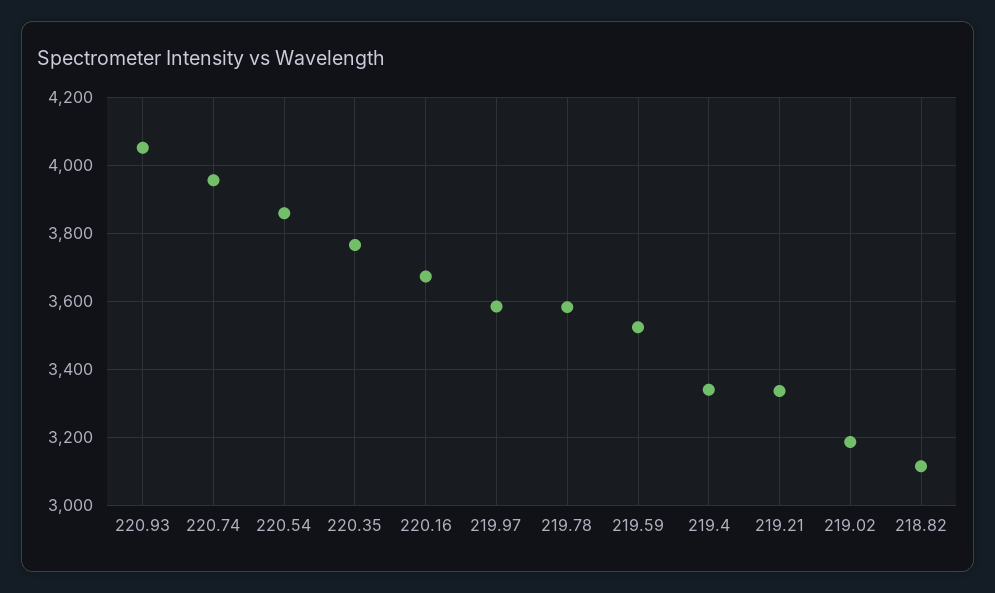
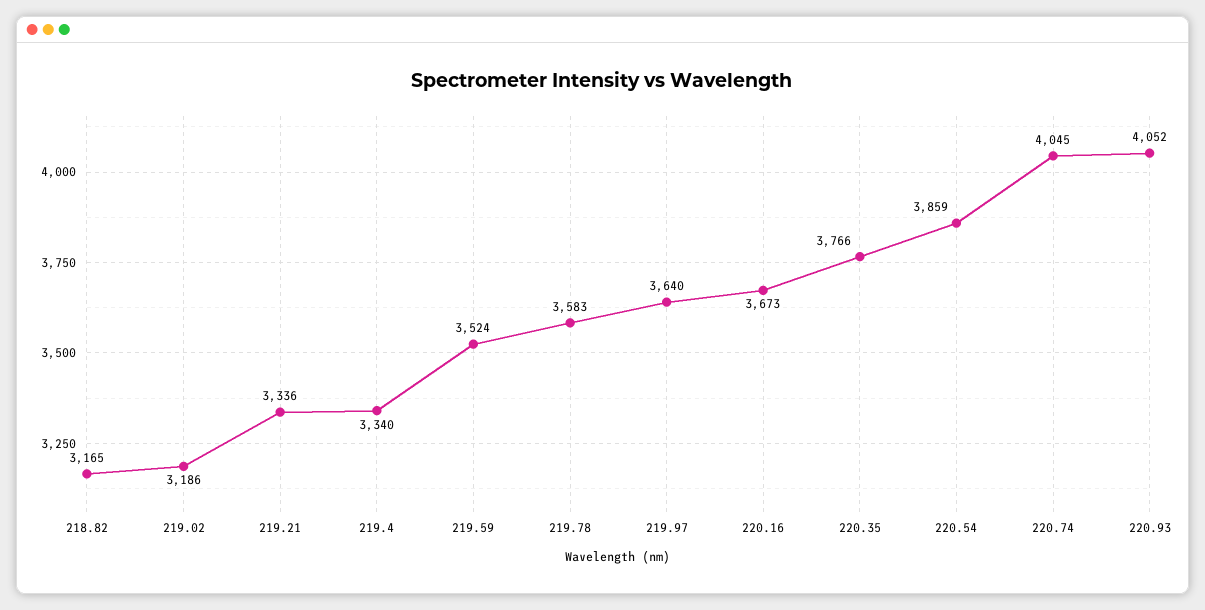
220.74: 3960 -> 4045
219.97: 3580 -> 3640
218.82: 3120 -> 3165

